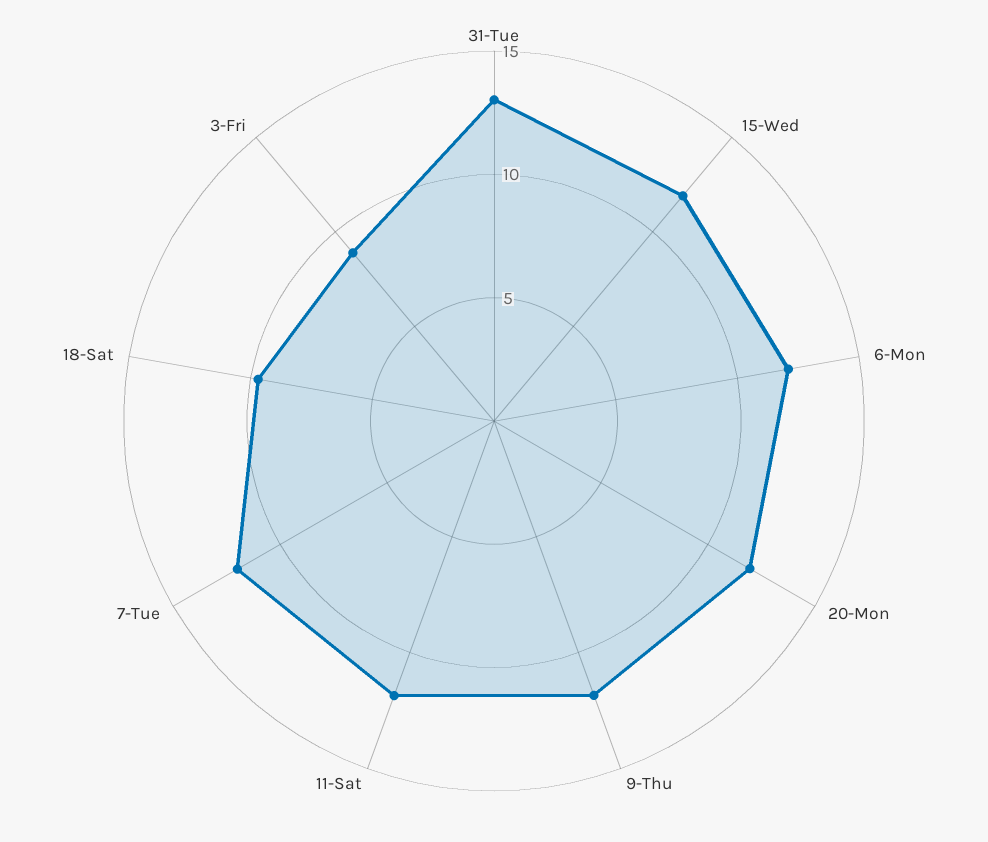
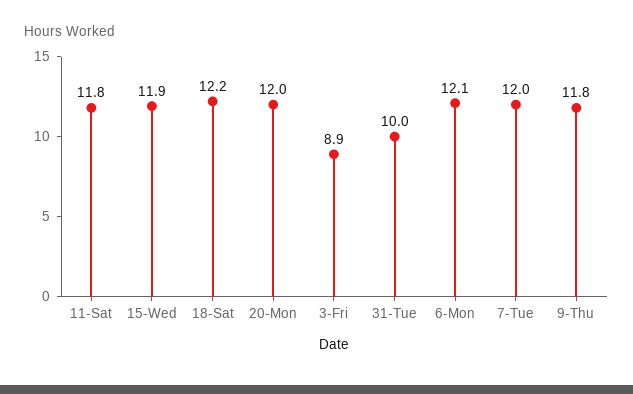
31-Tue: 13 -> 10
18-Sat: 10 -> 12.2

